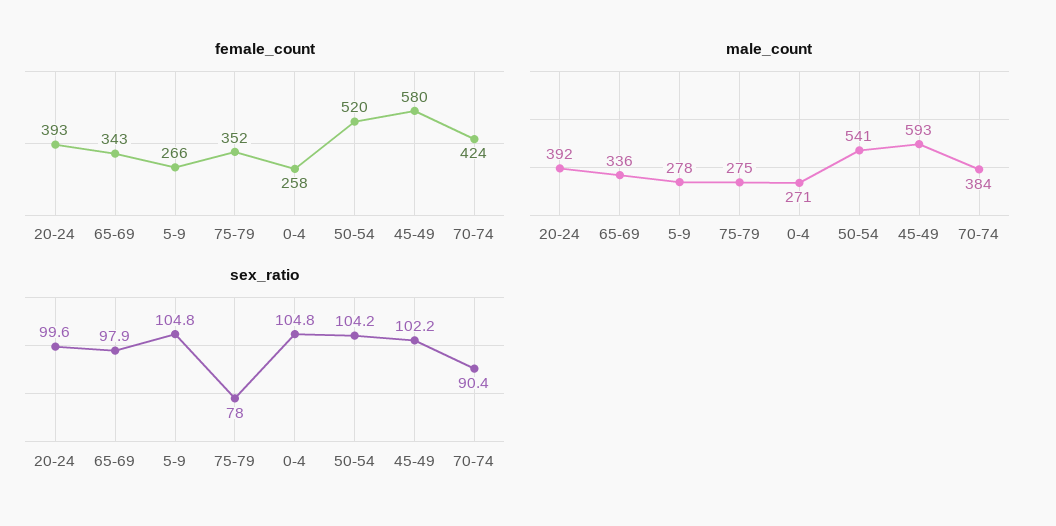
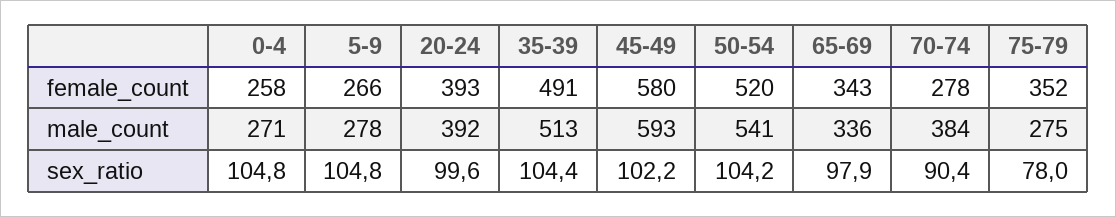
female_count, 70-74: 424 -> 278
female_count, 35-39: none -> 491
male_count, 35-39: none -> 513
sex_ratio, 35-39: none -> 104.4

